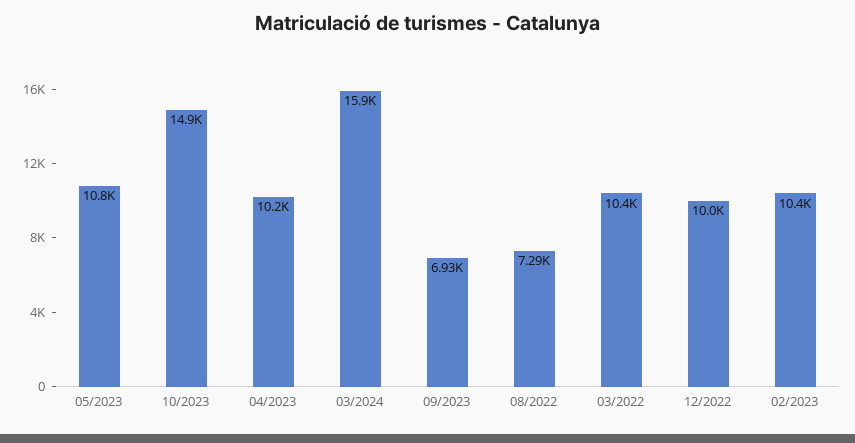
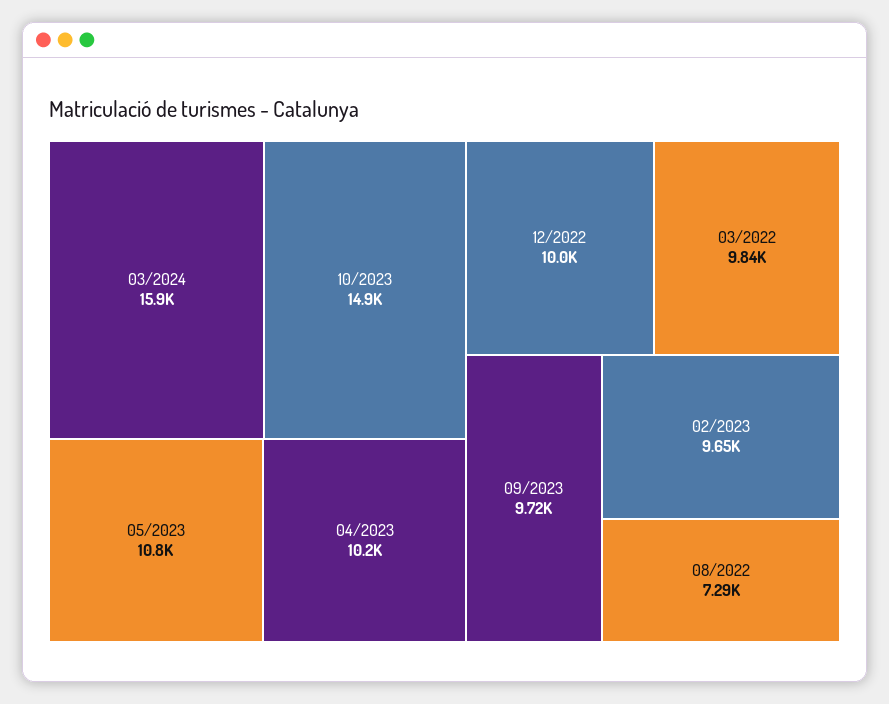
09/2023: 6930 -> 9720
03/2022: 10400 -> 9840
02/2023: 10400 -> 9650

